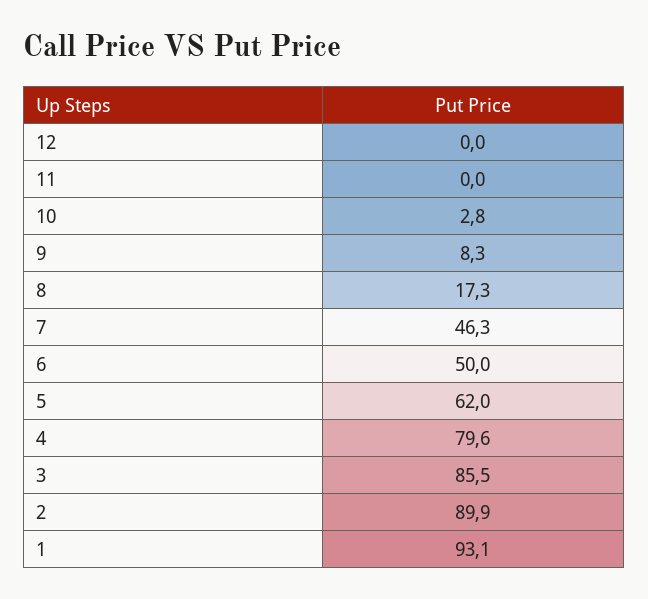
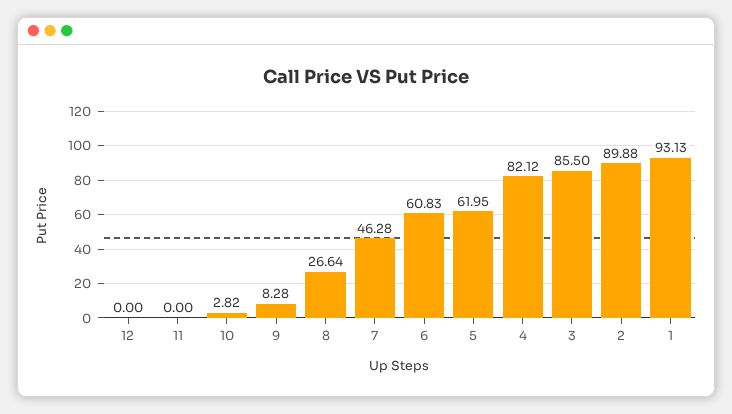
8: 17.3 -> 26.64
6: 50 -> 60.83
4: 79.6 -> 82.12

